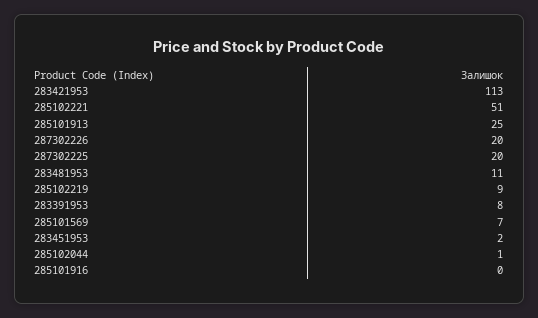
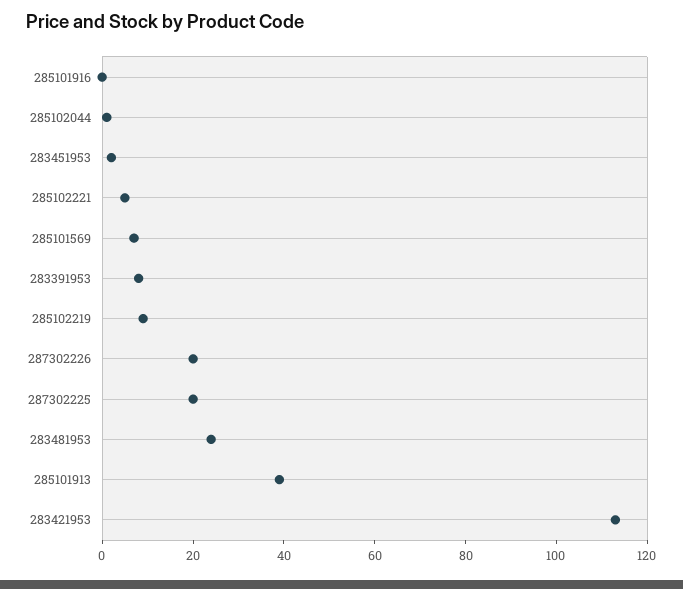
285102221: 51 -> 5
285101913: 25 -> 40
283481953: 11 -> 25

